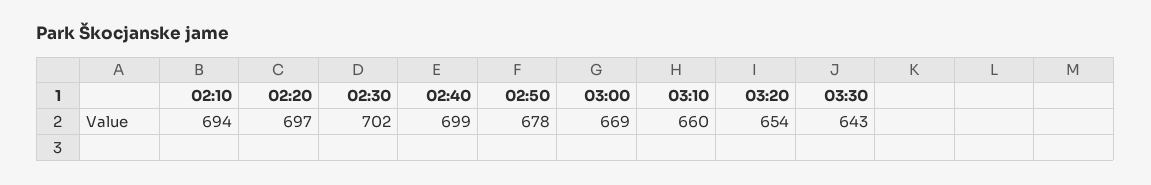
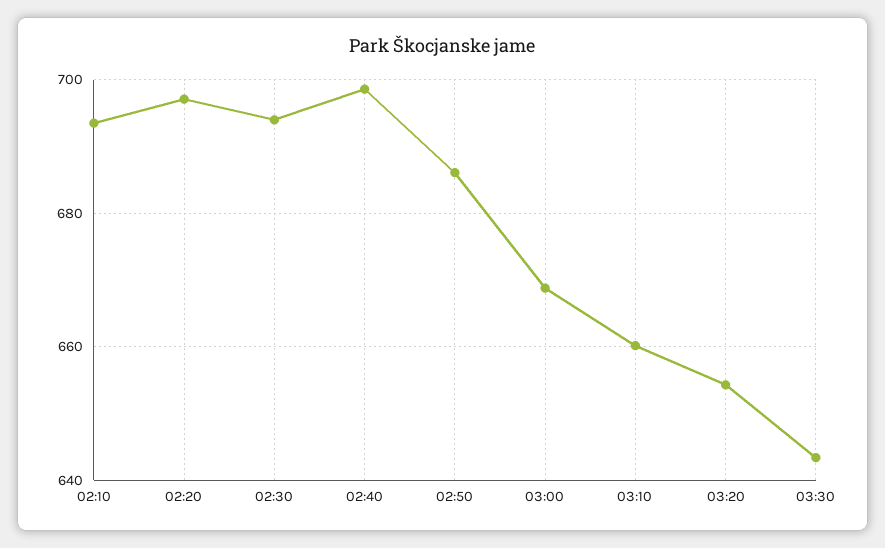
02:30: 702 -> 694
02:50: 678 -> 686

